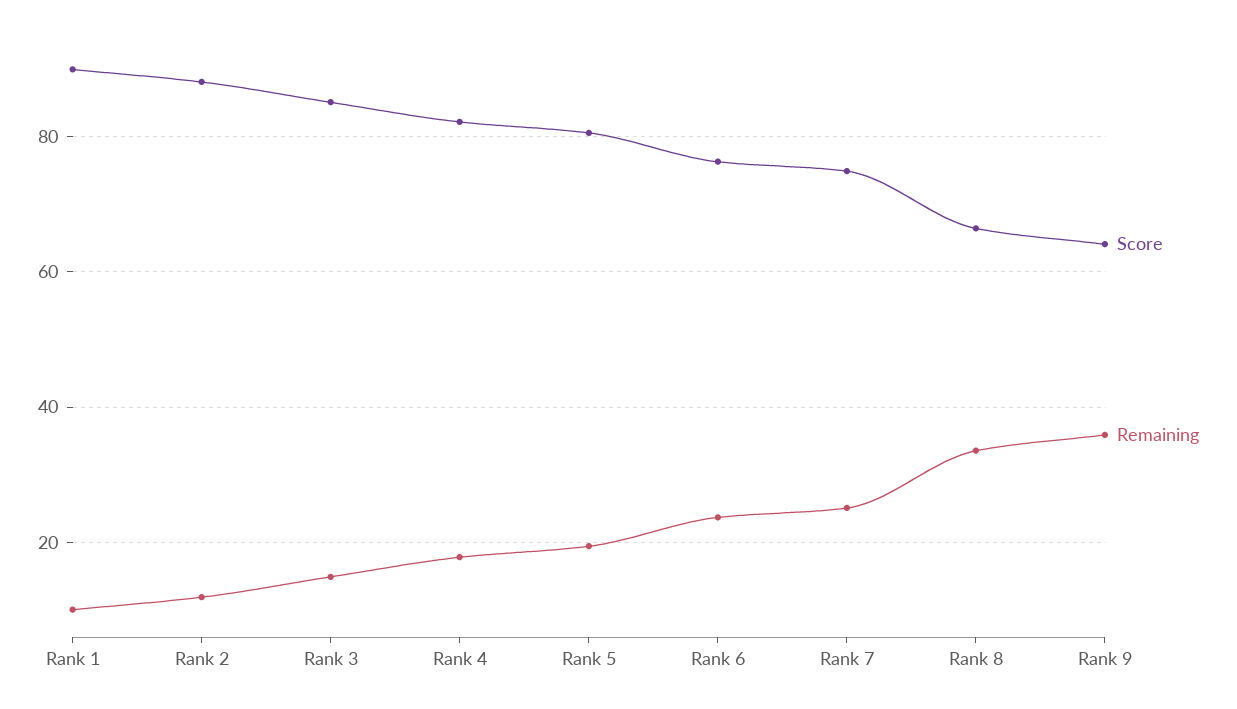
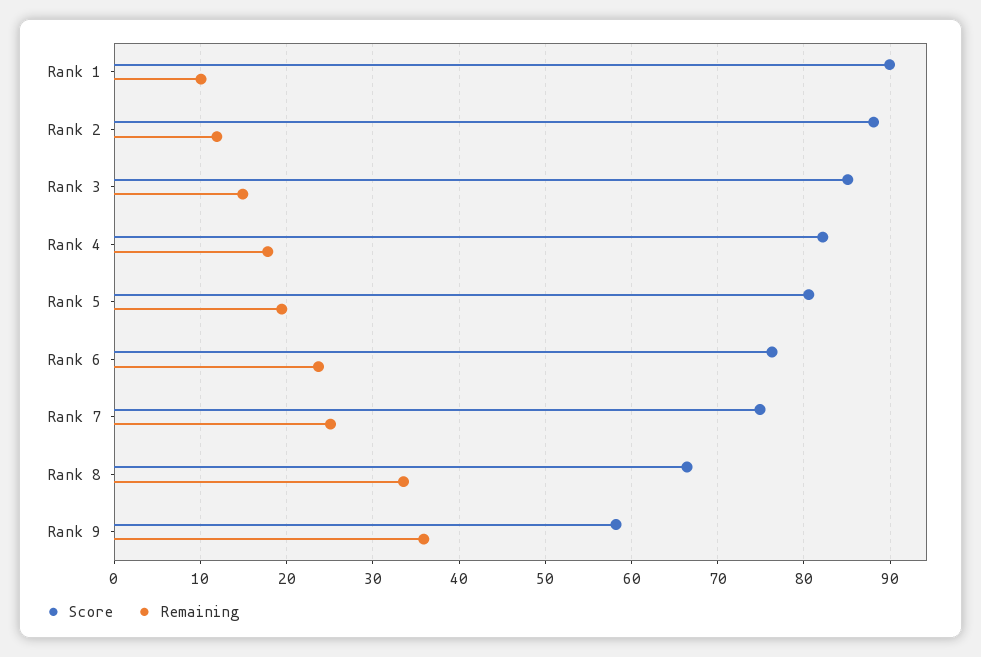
Score, Rank 9: 64 -> 58

